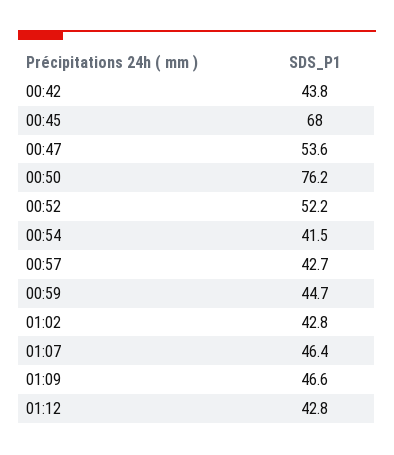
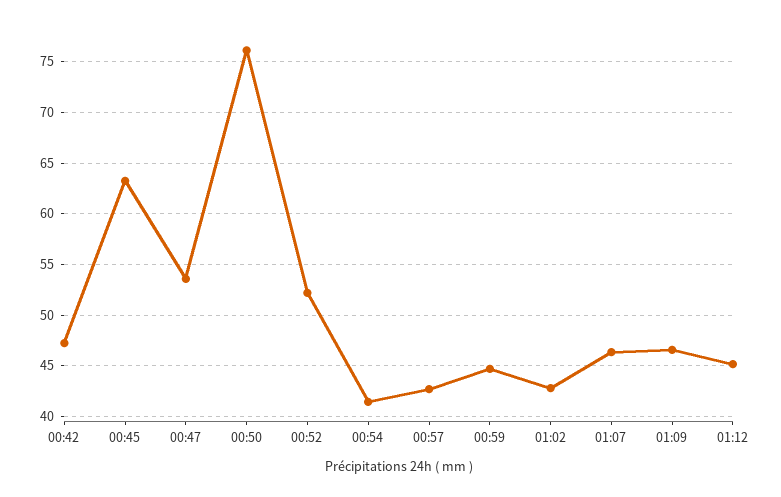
00:42: 43.8 -> 47
00:45: 68 -> 63
01:12: 42.8 -> 45

